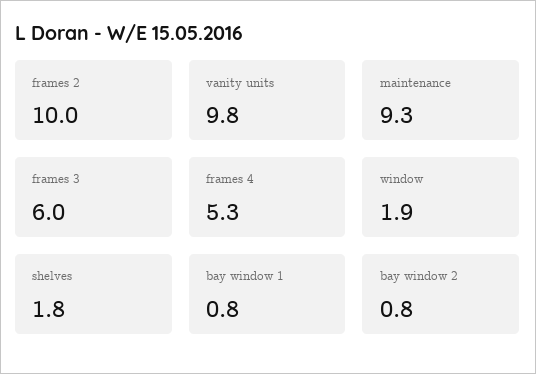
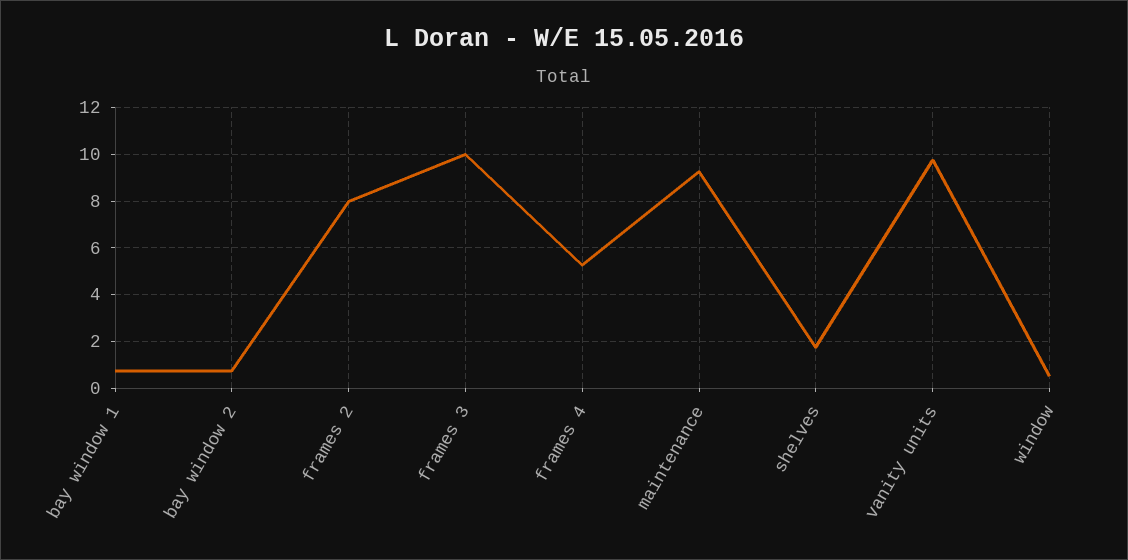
frames 2: 10 -> 8
frames 3: 6 -> 10
window: 1.9 -> 0.5

